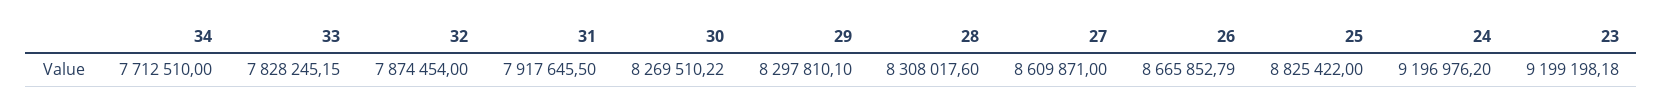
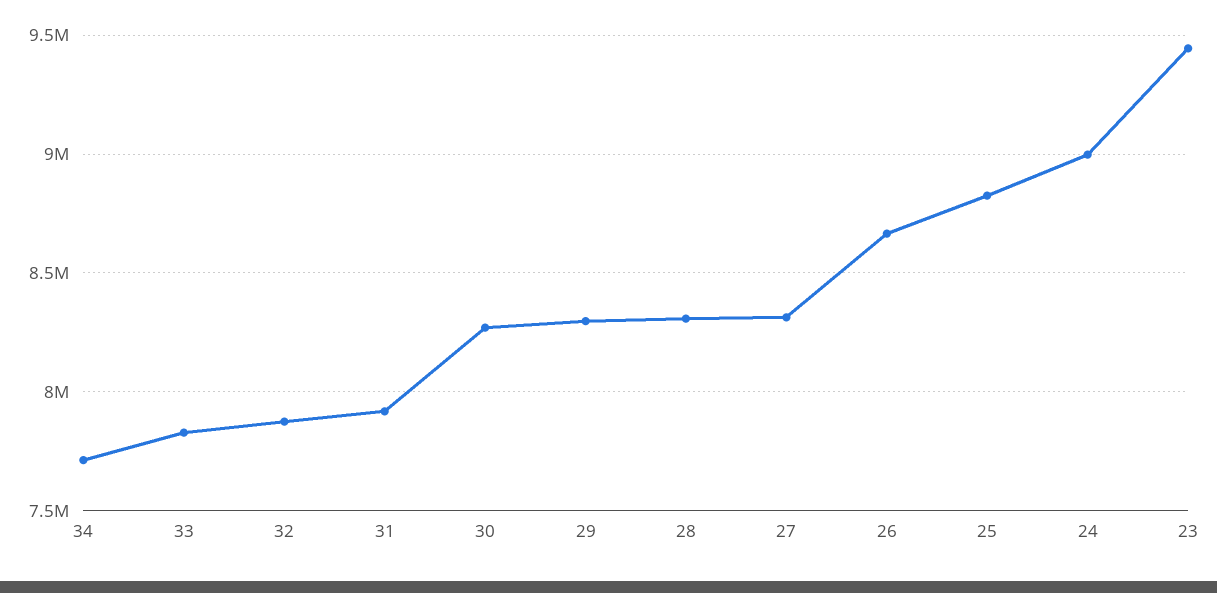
27: 8609871 -> 8300000
24: 9196976.2 -> 9000000
23: 9199198.18 -> 9450000

